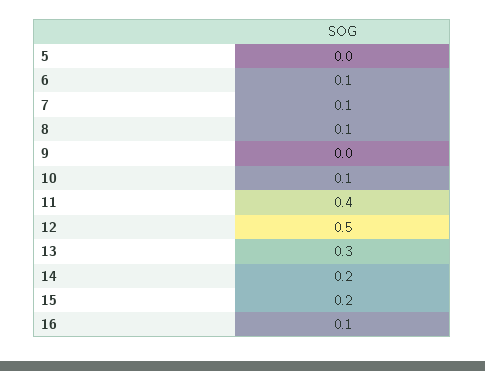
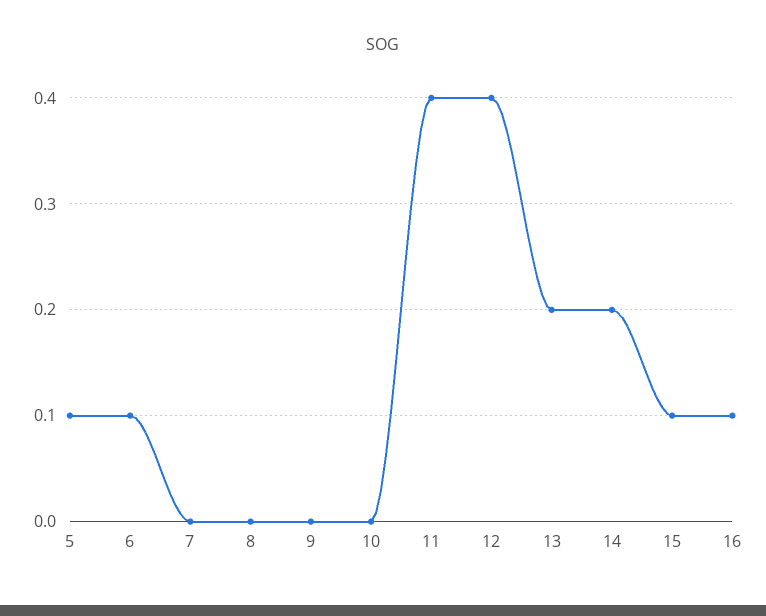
5: 0 -> 0.1
7: 0.1 -> 0
8: 0.1 -> 0
10: 0.1 -> 0
12: 0.5 -> 0.4
13: 0.3 -> 0.2
15: 0.2 -> 0.1

